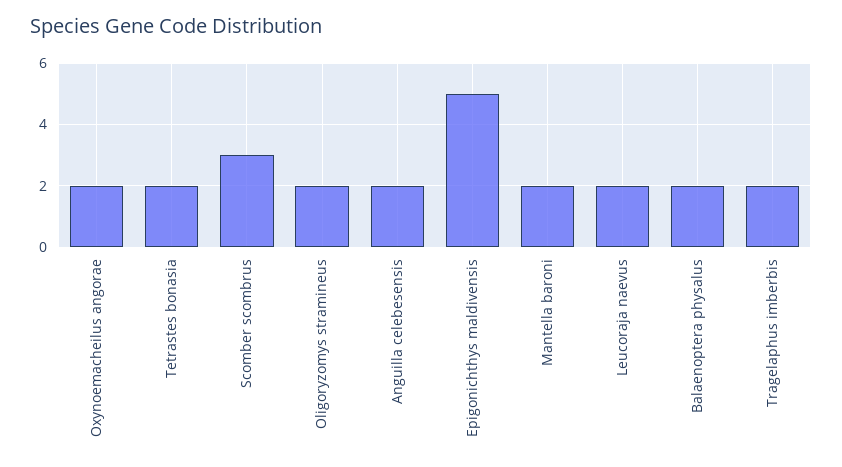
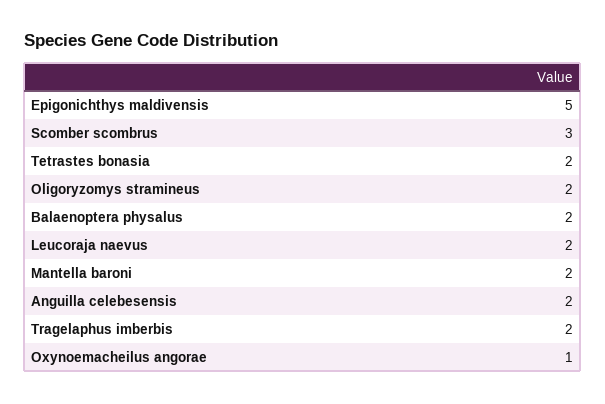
Oxynoemacheilus angorae: 2 -> 1

